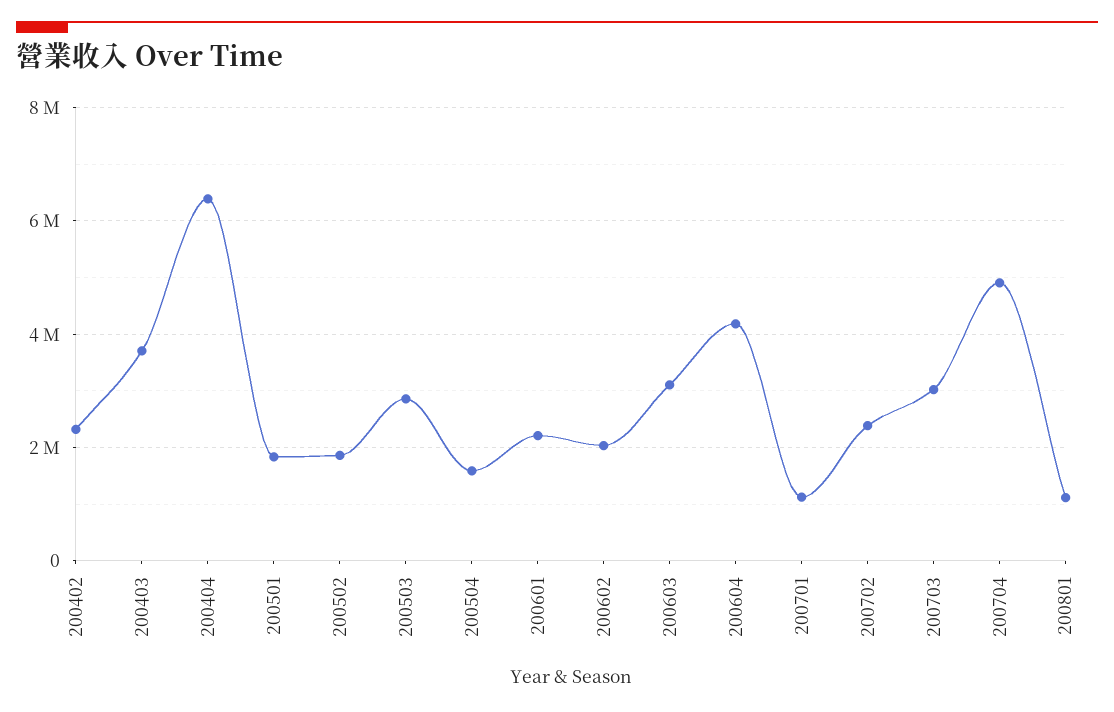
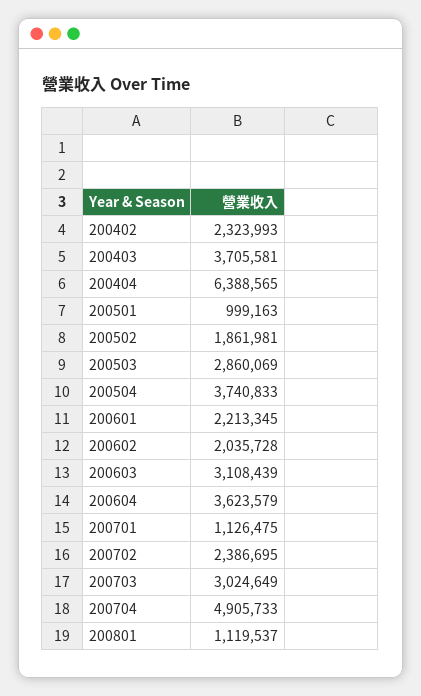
200501: 1800000 -> 999163
200504: 1600000 -> 3740833
200604: 4200000 -> 3623579

